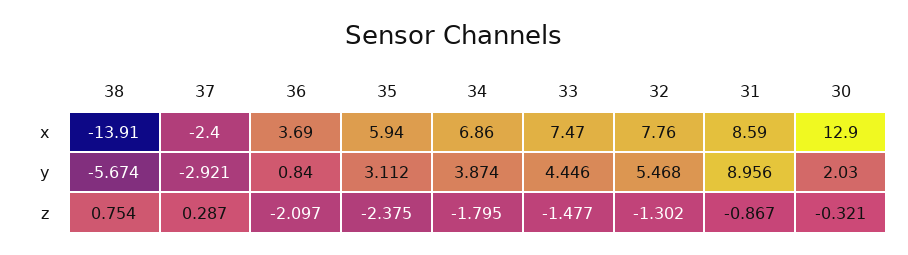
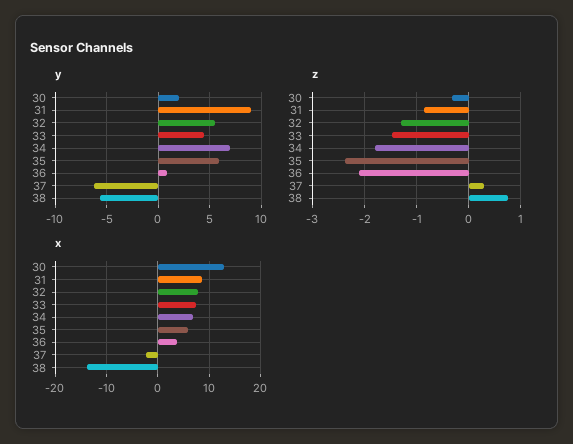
y, 37: -2.921 -> -6
y, 35: 3.112 -> 6
y, 34: 3.874 -> 7

